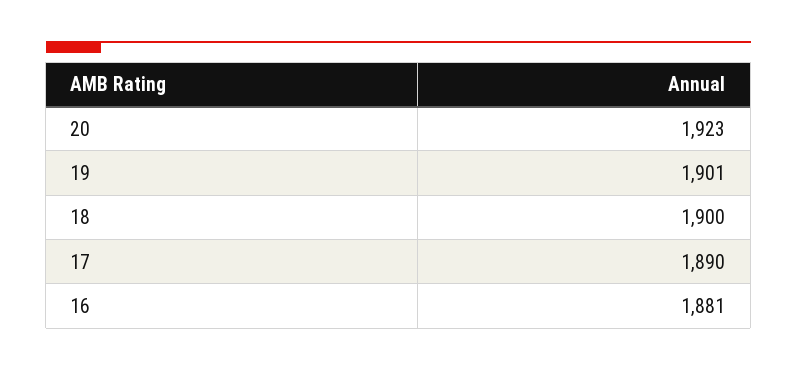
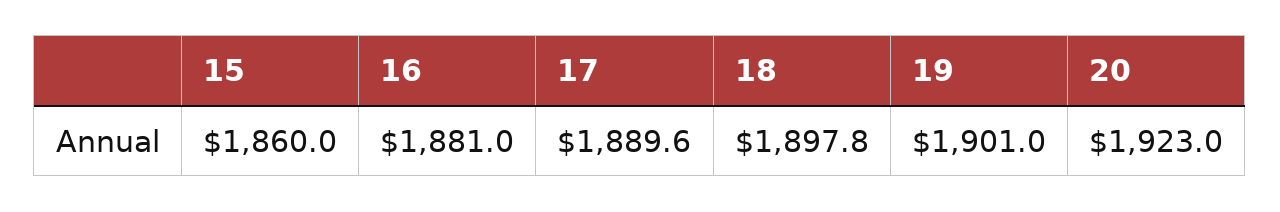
18: 1900 -> 1897.8
17: 1890 -> 1889.6
15: none -> 1860

